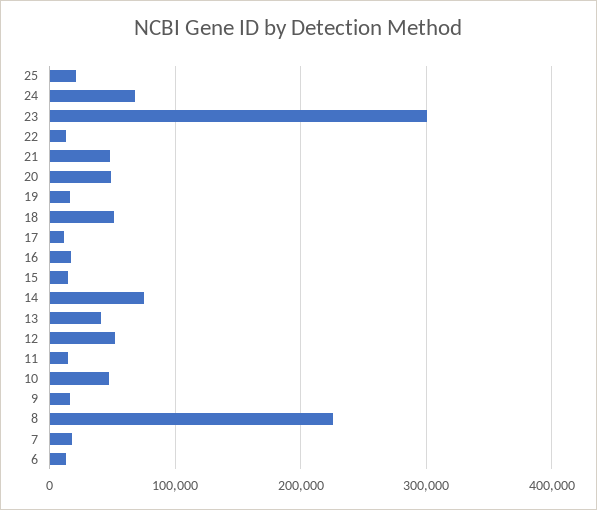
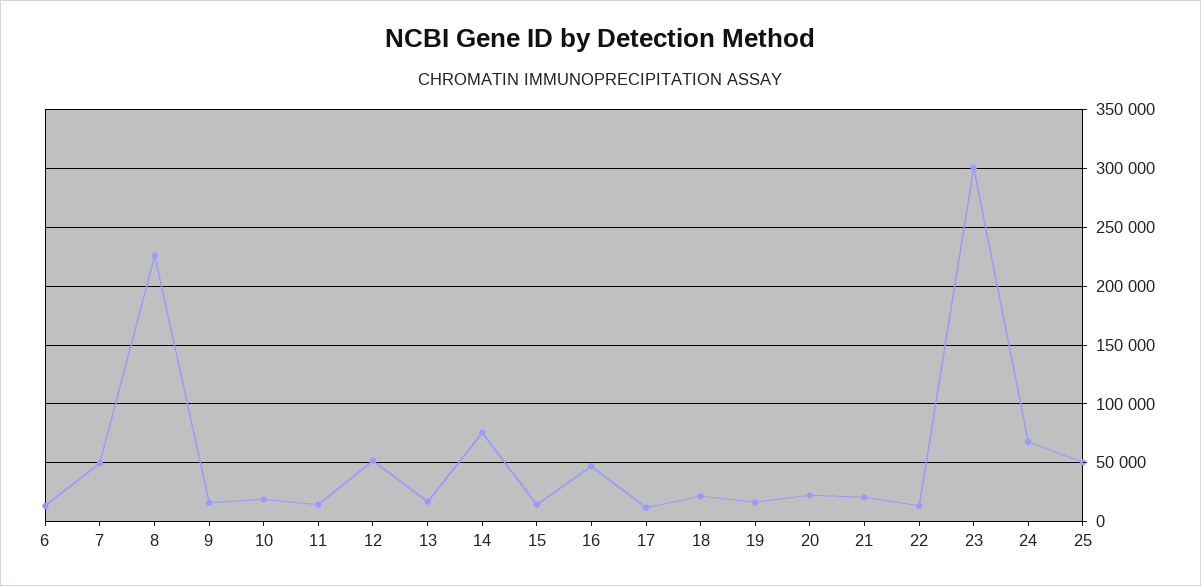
25: 20000 -> 50000
21: 50000 -> 20000
20: 50000 -> 20000
18: 50000 -> 20000
16: 20000 -> 50000
13: 40000 -> 20000
10: 50000 -> 20000
7: 20000 -> 50000

